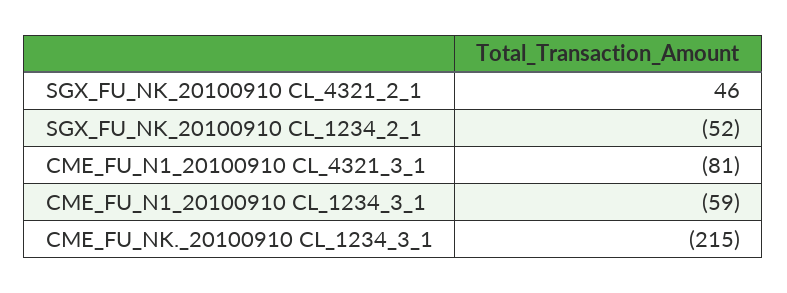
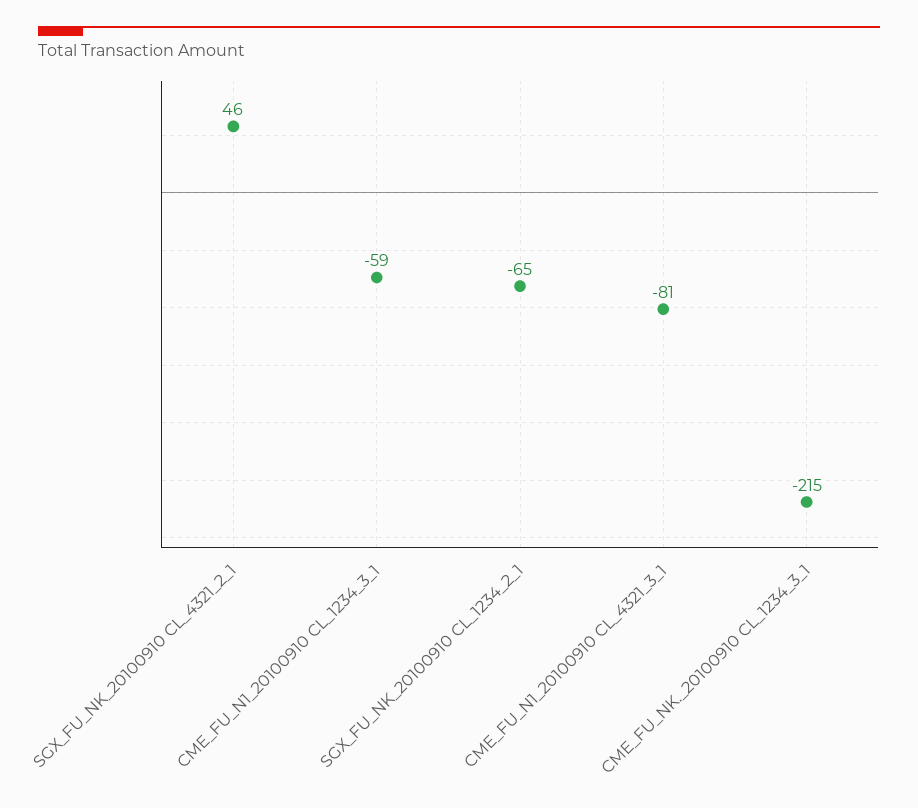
SGX_FU_NK_20100910 CL_1234_2_1: -52 -> -65

